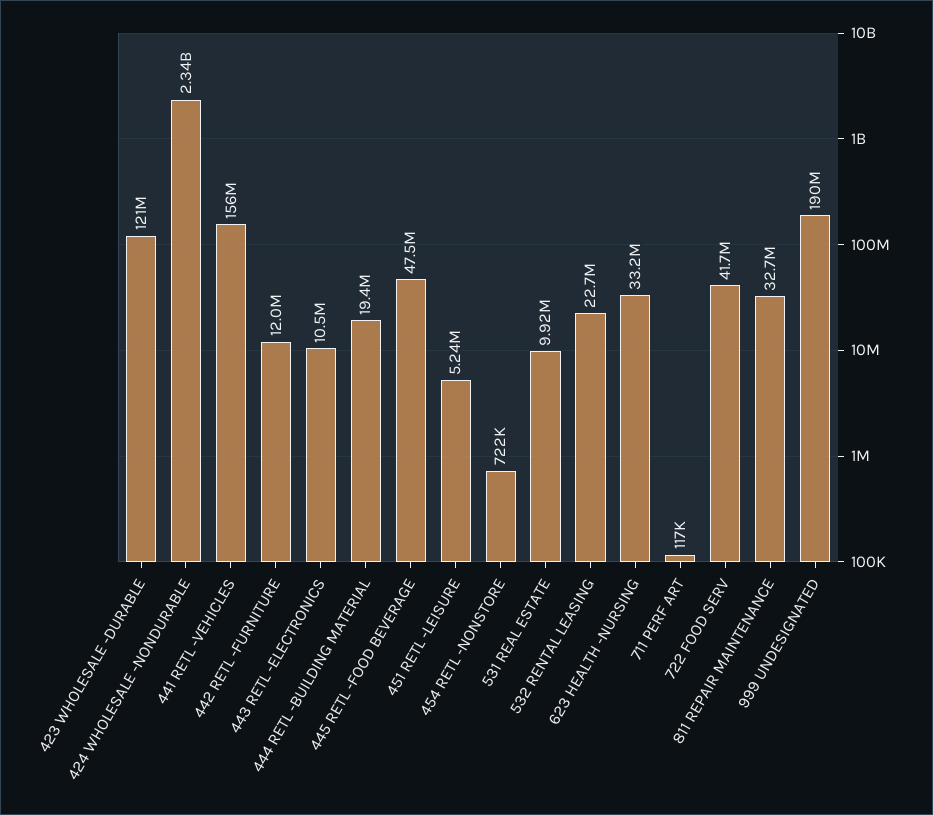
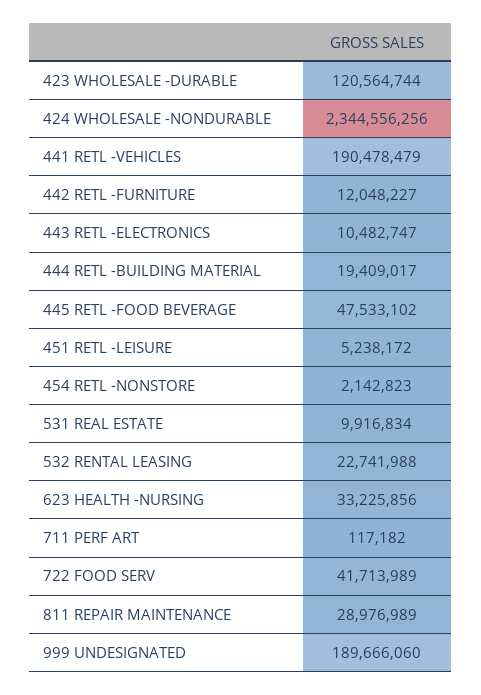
441 RETL -VEHICLES: 156000000 -> 190478479
454 RETL -NONSTORE: 722000 -> 2142823
811 REPAIR MAINTENANCE: 32700000 -> 28976989

